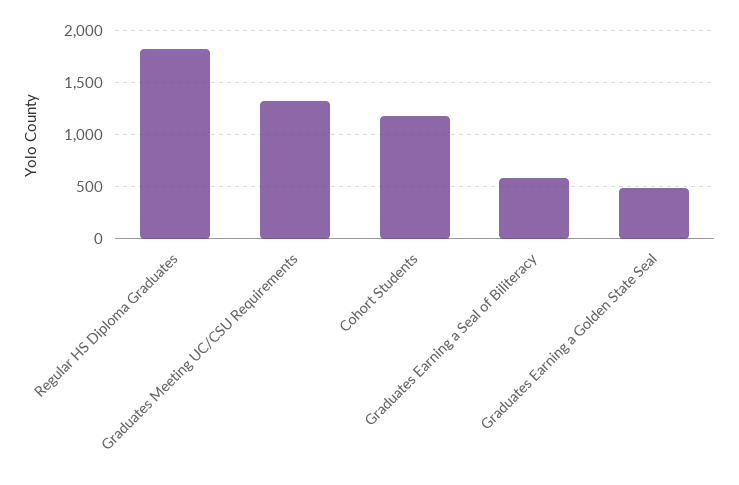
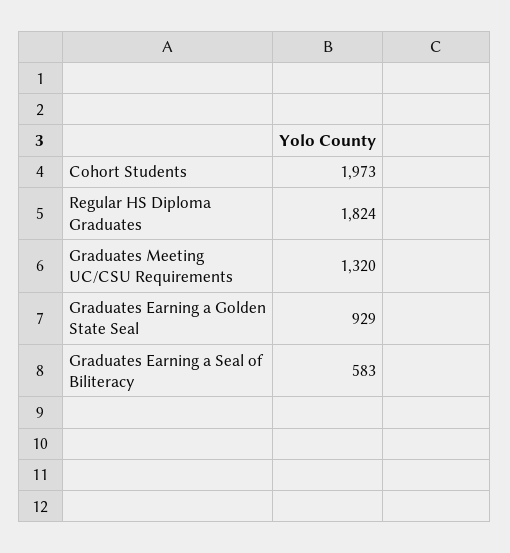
Cohort Students: 1200 -> 1973
Graduates Earning a Golden State Seal: 500 -> 929

